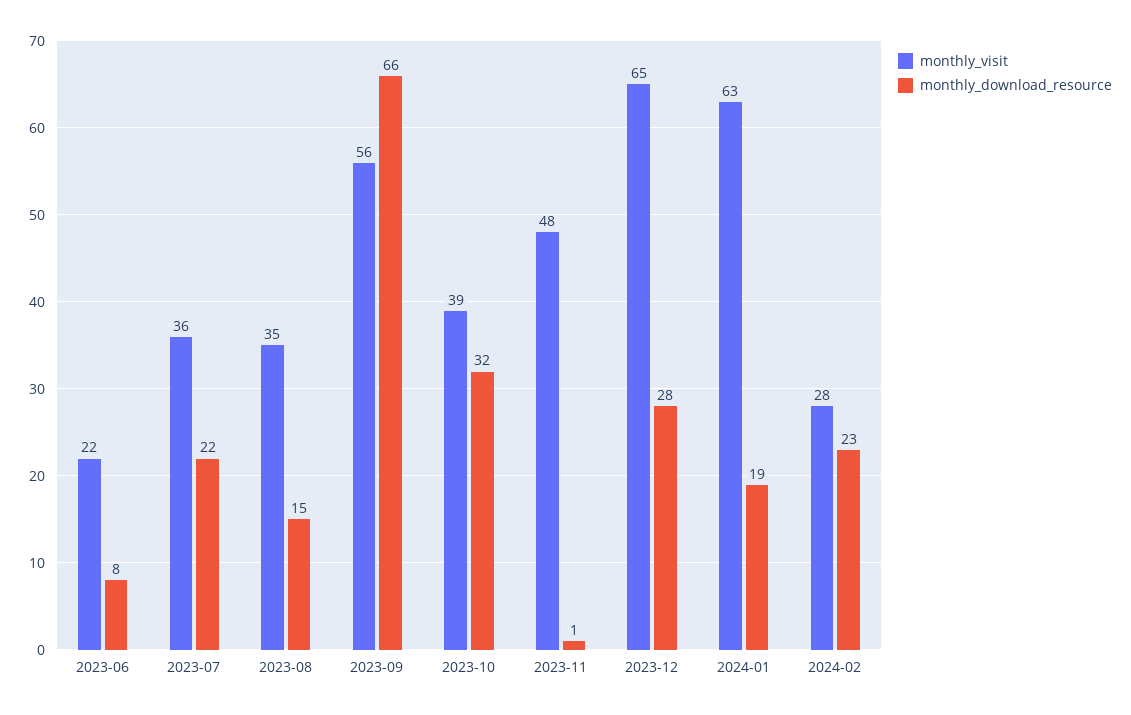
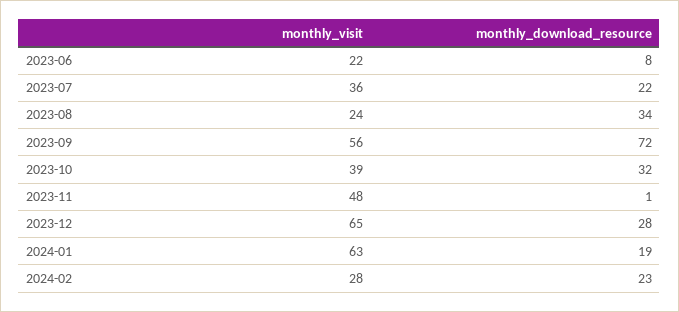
monthly_visit, 2023-08: 35 -> 24
monthly_download_resource, 2023-08: 15 -> 34
monthly_download_resource, 2023-09: 66 -> 72

